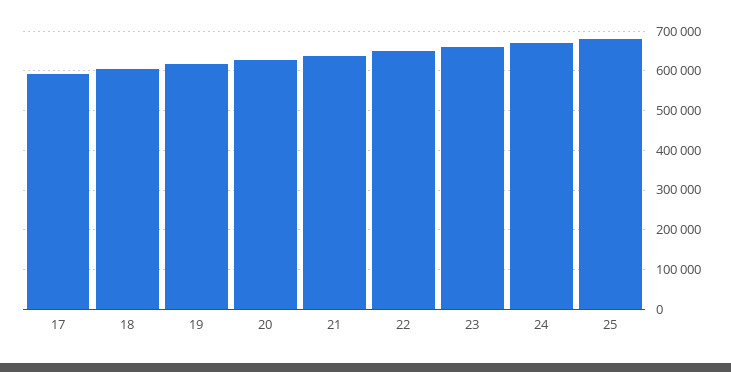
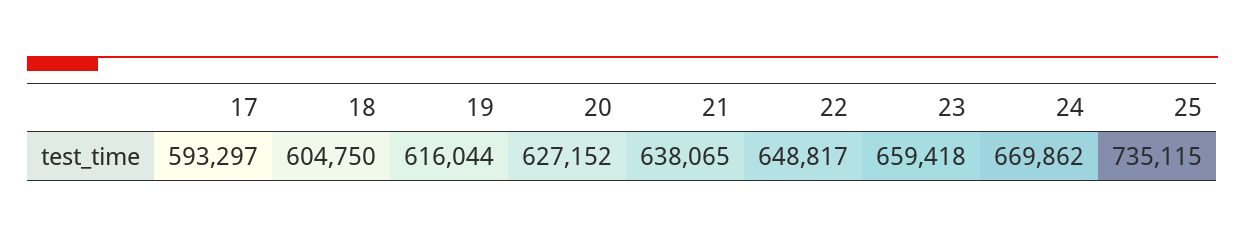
25: 680000 -> 735115

